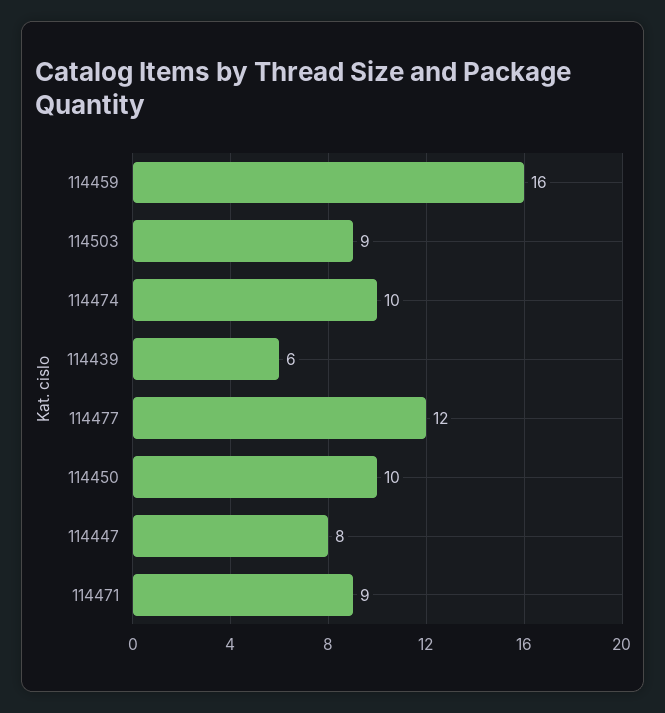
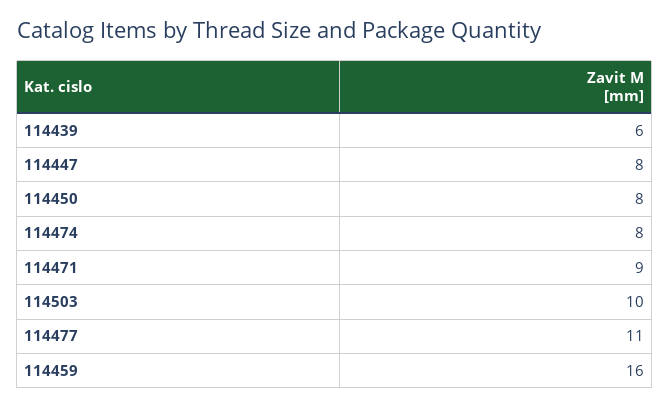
114503: 9 -> 10
114474: 10 -> 8
114477: 12 -> 11
114450: 10 -> 8

